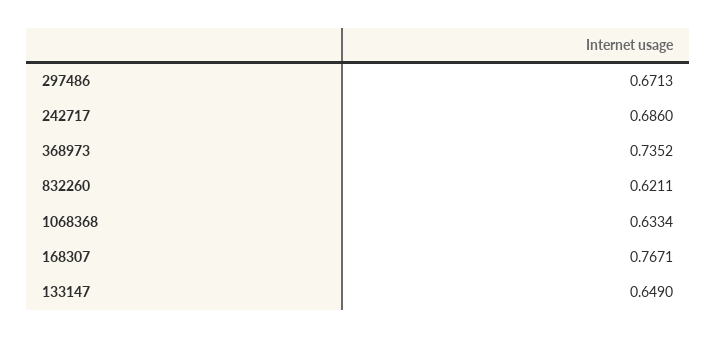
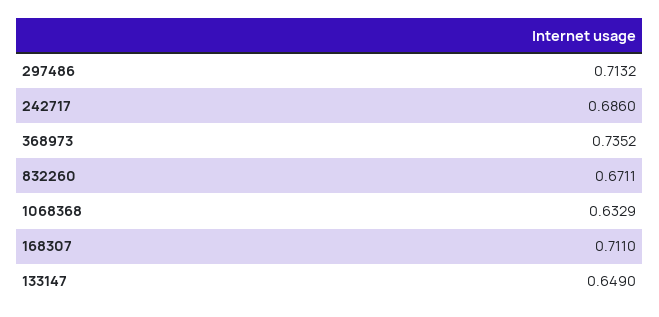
297486: 0.6713 -> 0.7132
832260: 0.6211 -> 0.6711
1068368: 0.6334 -> 0.6329
168307: 0.7671 -> 0.711

